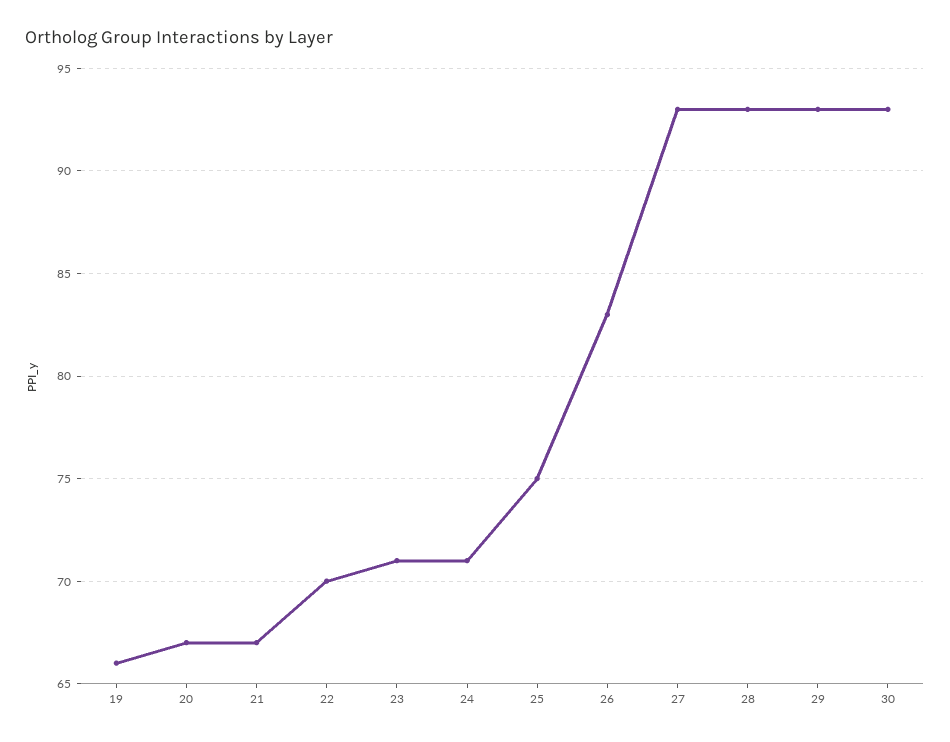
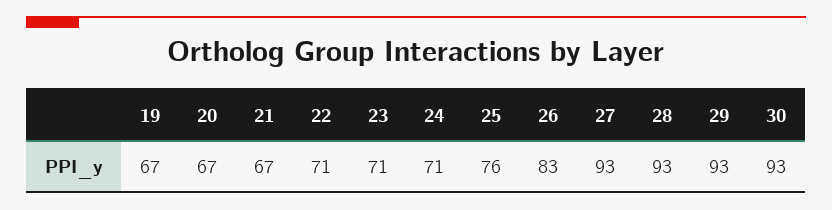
19: 66 -> 67
22: 70 -> 71
25: 75 -> 76

